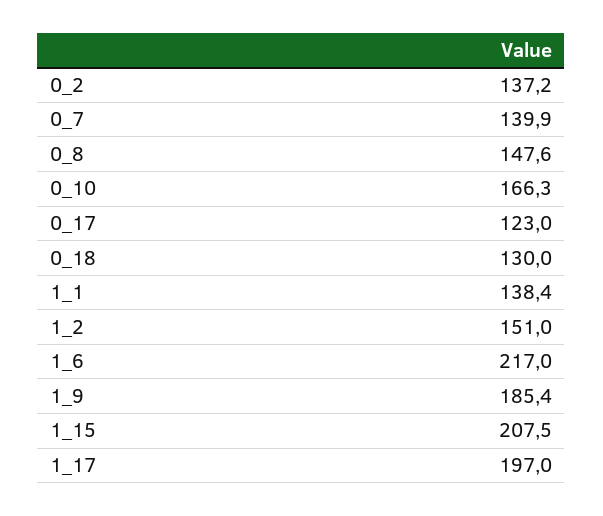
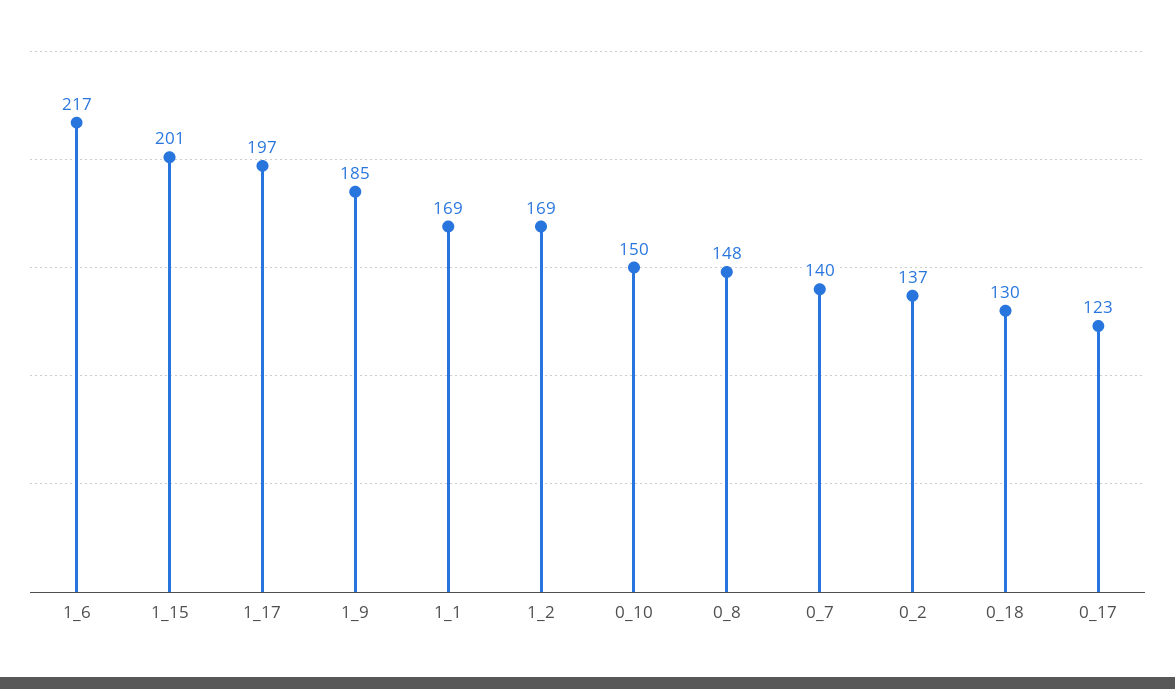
0_10: 166.3 -> 150
1_1: 138.4 -> 169
1_2: 151 -> 169
1_15: 207.5 -> 201

